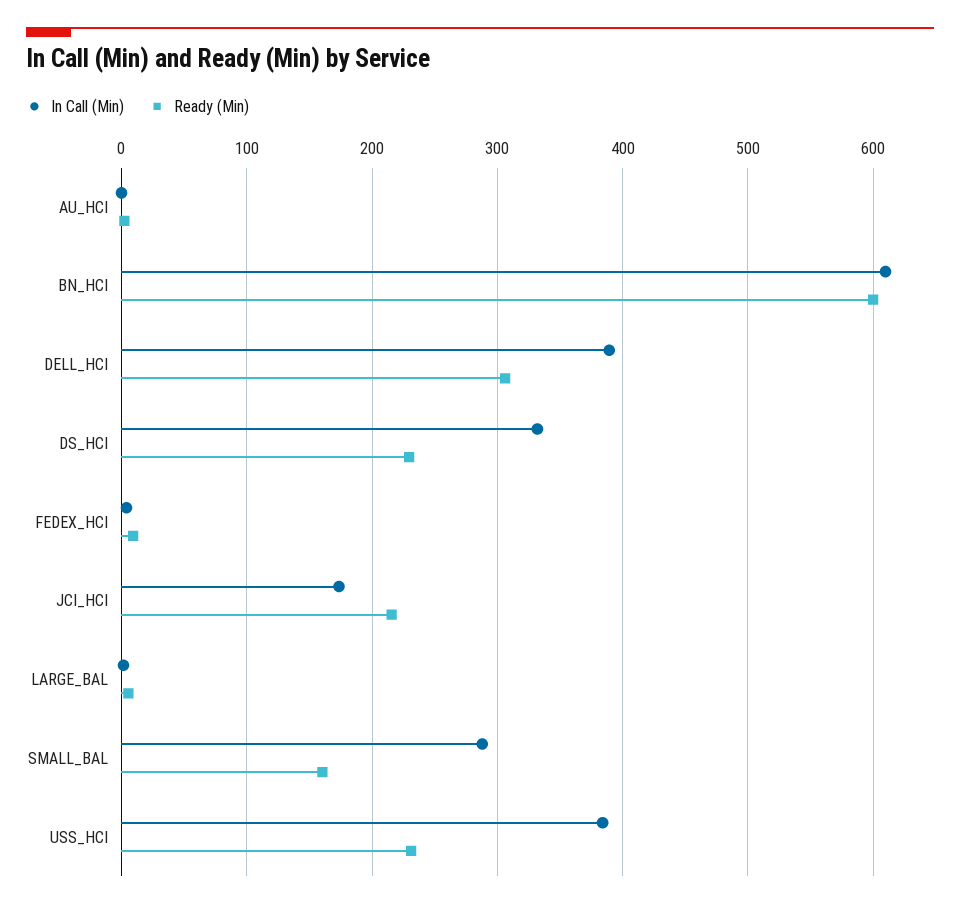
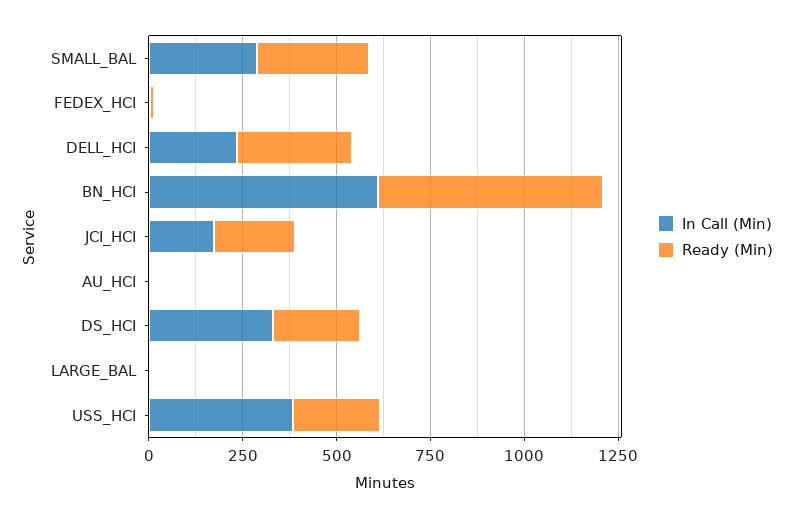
In Call (Min), DELL_HCI: 390 -> 250
Ready (Min), SMALL_BAL: 160 -> 300

